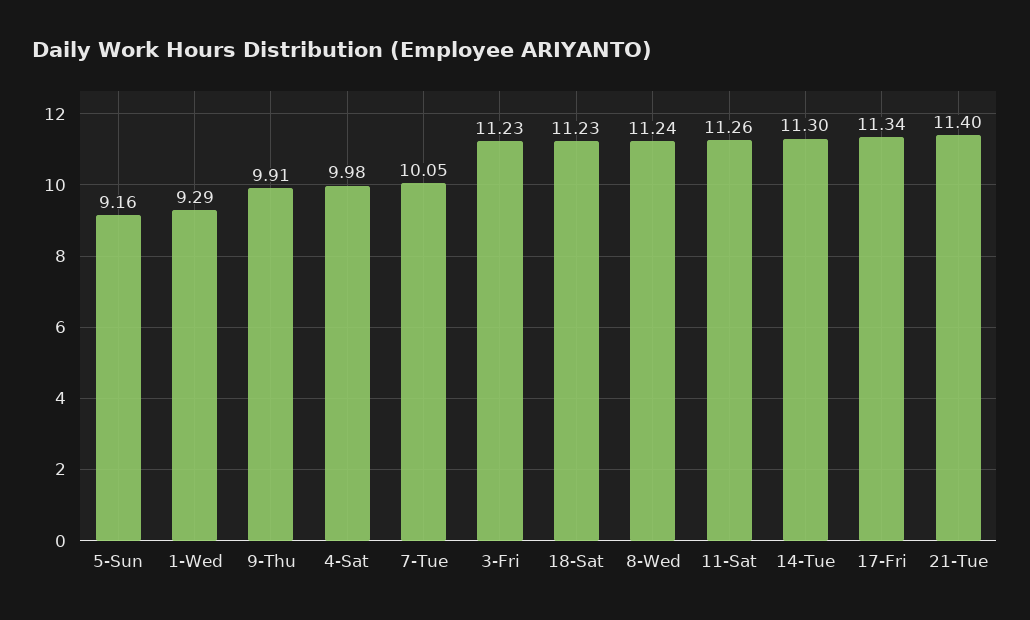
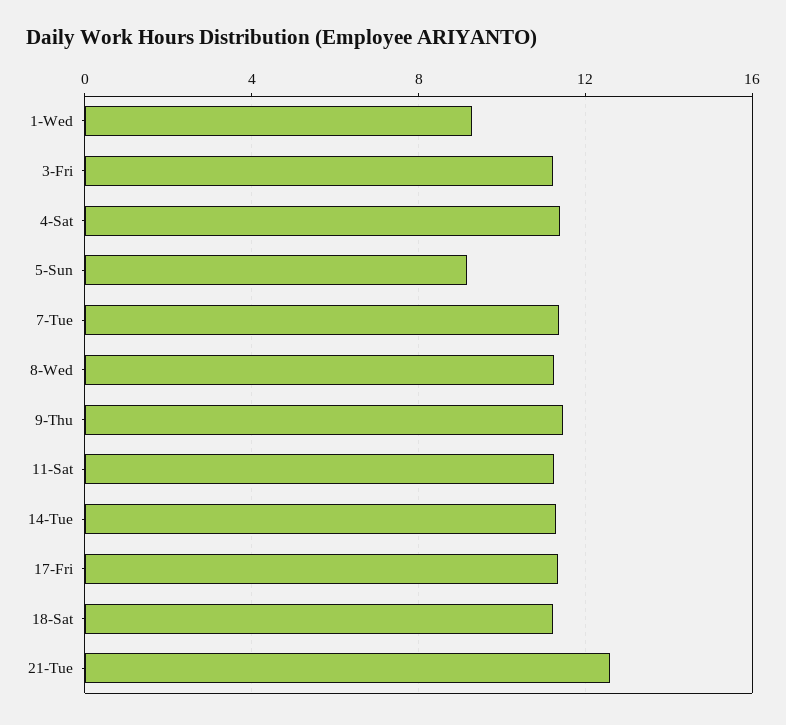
9-Thu: 9.91 -> 11.5
4-Sat: 9.98 -> 11.5
7-Tue: 10.05 -> 11.5
21-Tue: 11.4 -> 12.5

